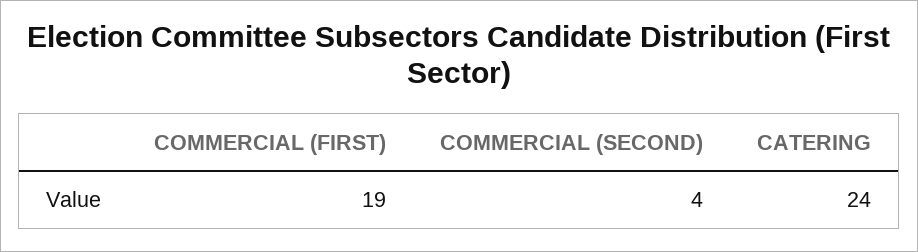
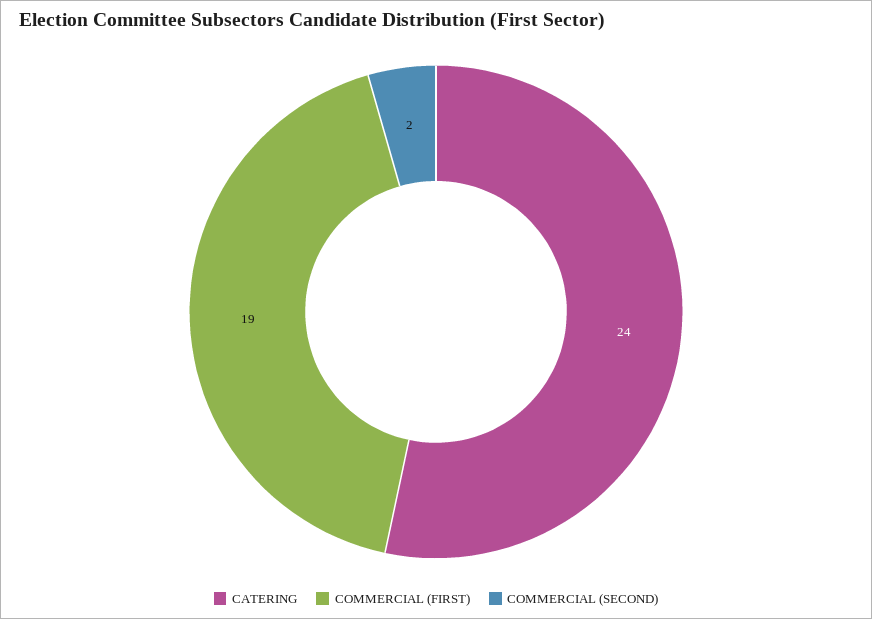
COMMERCIAL (SECOND): 4 -> 2

